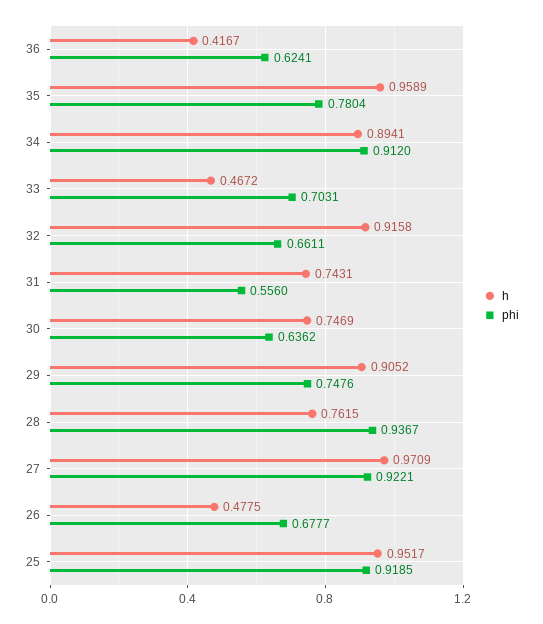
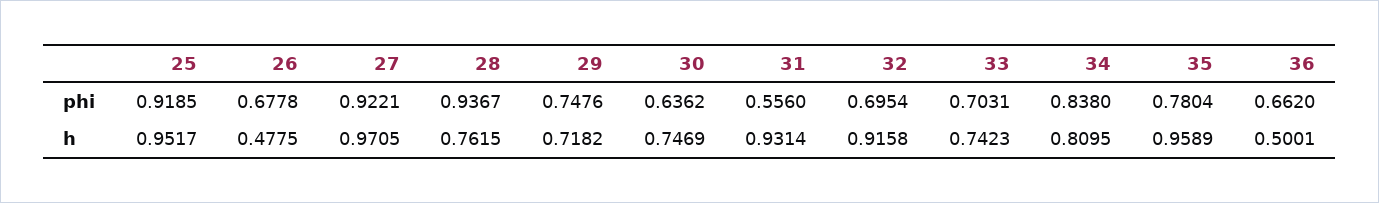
h, 36: 0.4167 -> 0.5001
phi, 36: 0.6241 -> 0.662
h, 34: 0.8941 -> 0.8095
phi, 34: 0.912 -> 0.838
h, 33: 0.4672 -> 0.7423
phi, 32: 0.6611 -> 0.6954
h, 31: 0.7431 -> 0.9314
h, 29: 0.9052 -> 0.7182
h, 27: 0.9709 -> 0.9705
phi, 26: 0.6777 -> 0.6778

